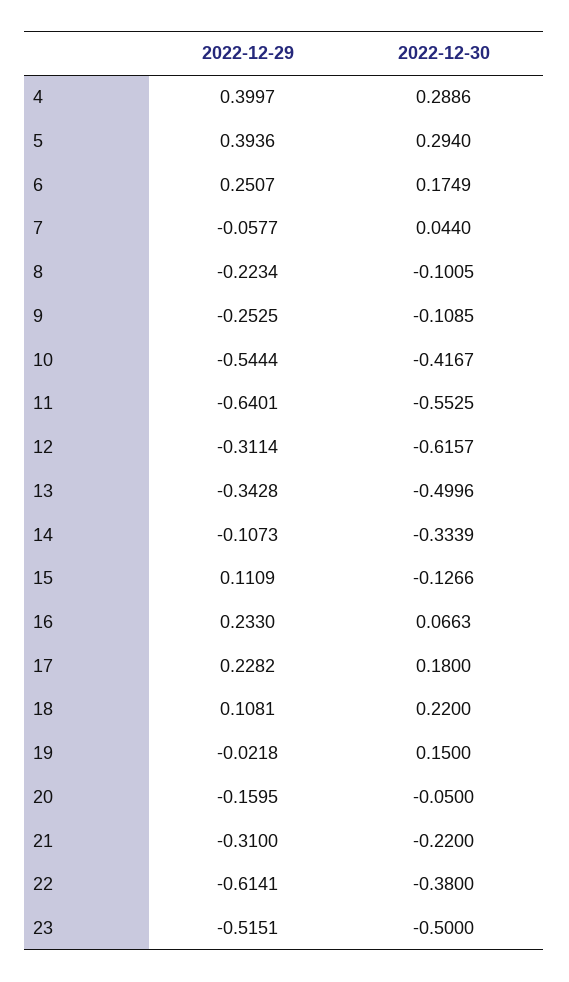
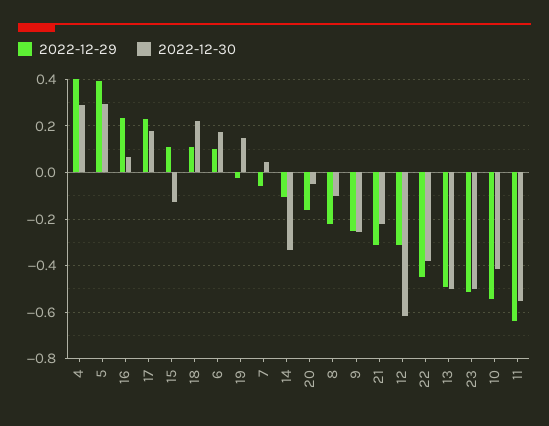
2022-12-29, 6: 0.2507 -> 0.1
2022-12-30, 9: -0.1085 -> -0.25
2022-12-29, 13: -0.3428 -> -0.5
2022-12-29, 22: -0.6141 -> -0.45

